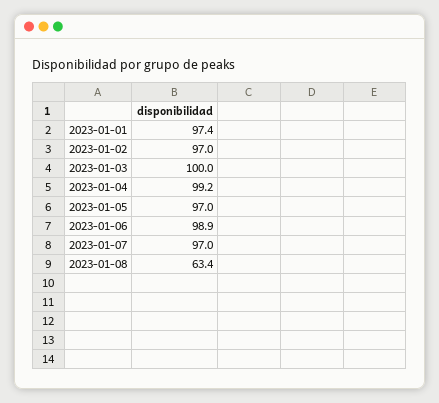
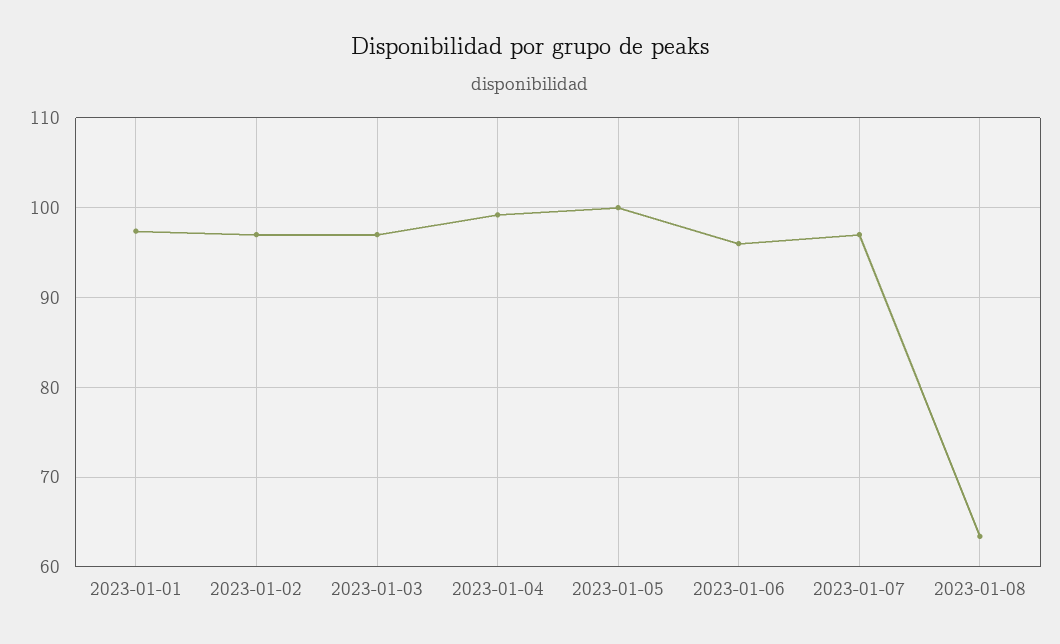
2023-01-03: 100 -> 97
2023-01-05: 97 -> 100
2023-01-06: 98.9 -> 96

